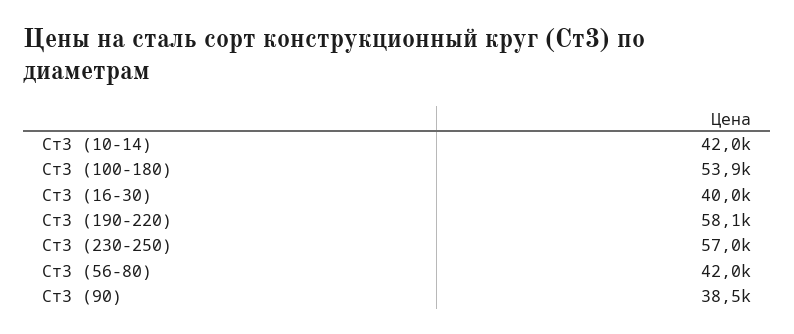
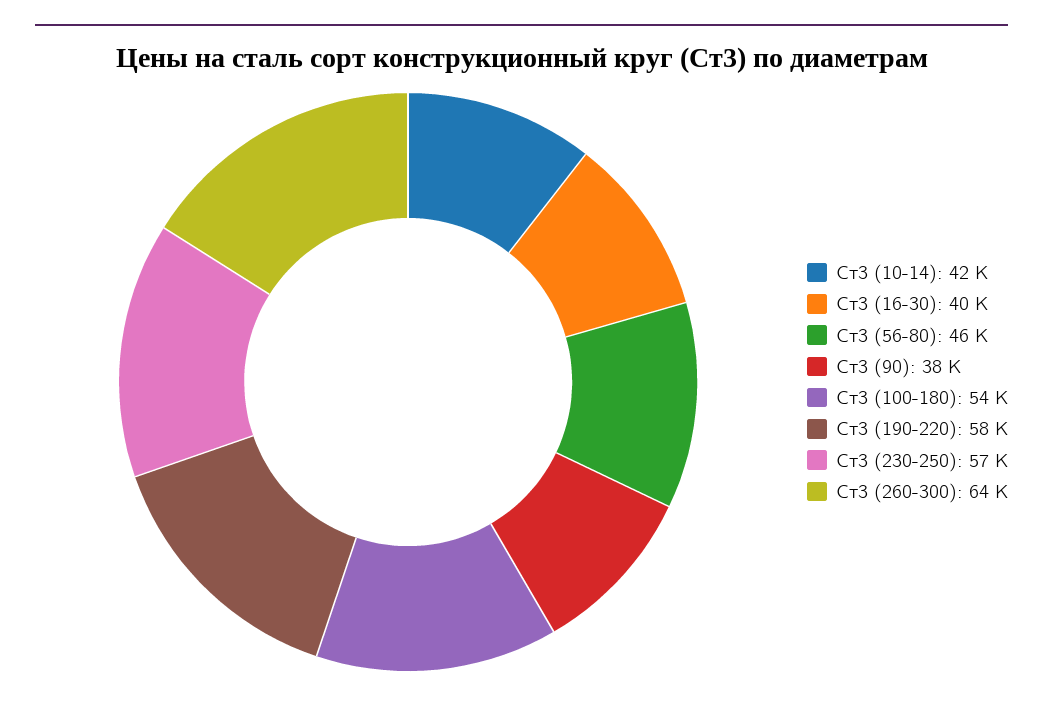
Ст3 (56-80): 42000 -> 46000
Ст3 (260-300): none -> 64000

